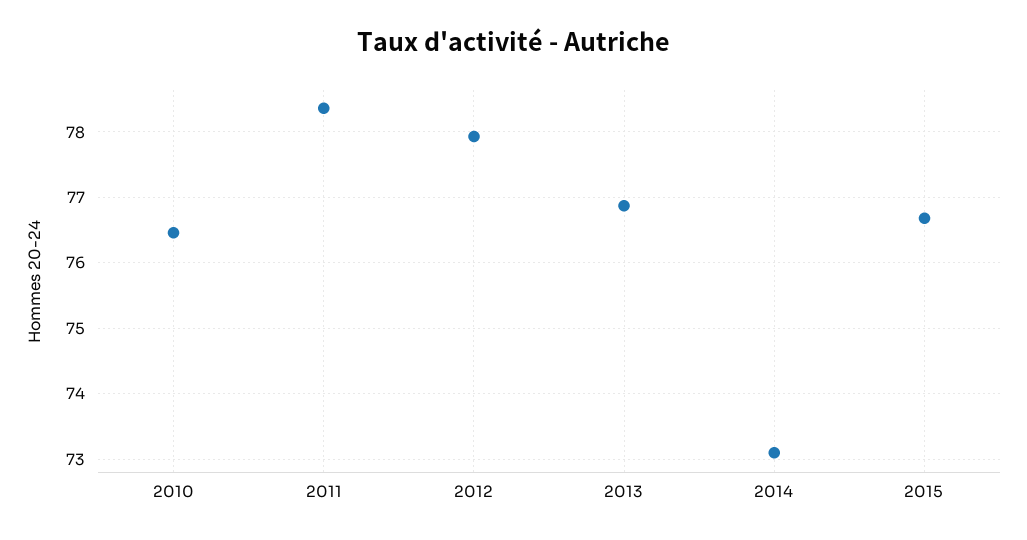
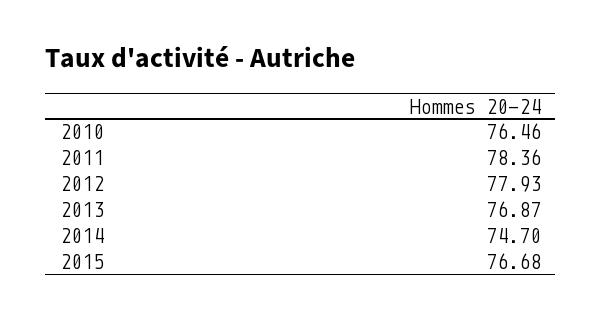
2014: 73.1 -> 74.7

